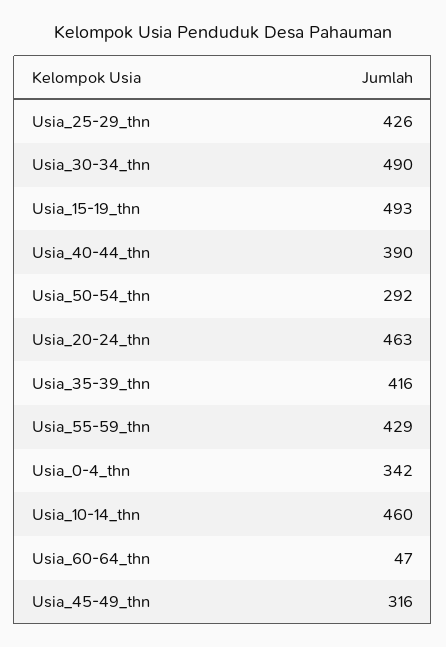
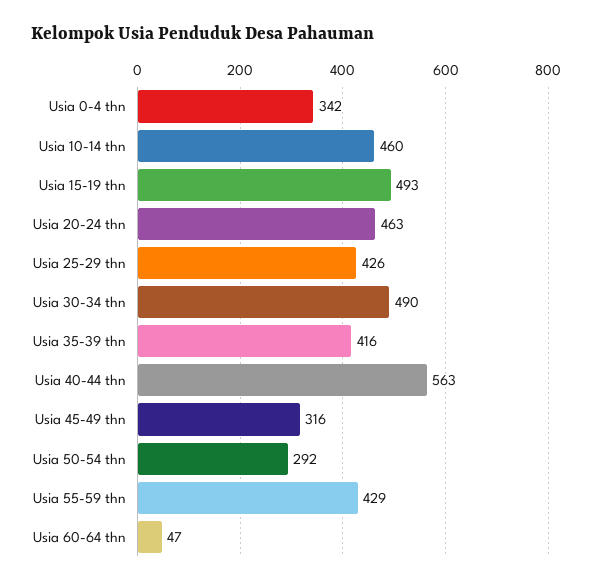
Usia_40-44_thn: 390 -> 563

